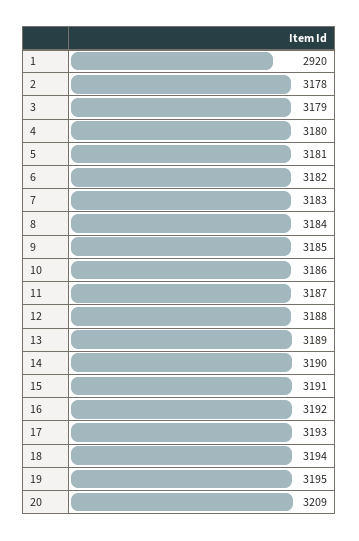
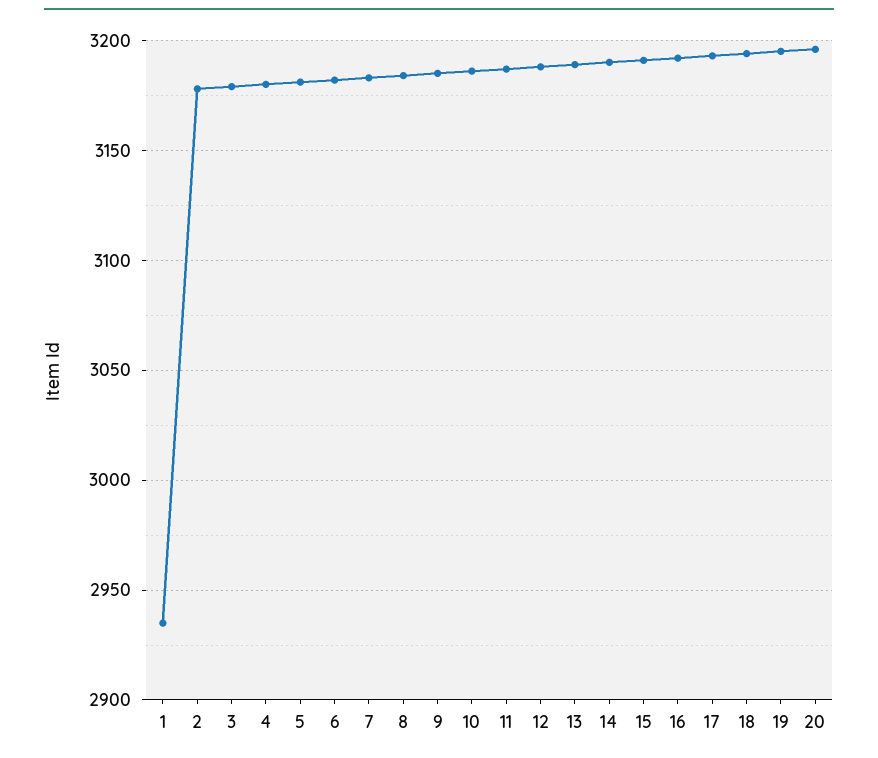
1: 2920 -> 2935
20: 3209 -> 3195

